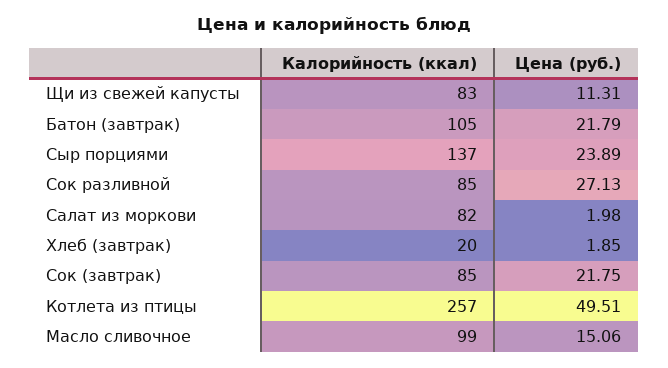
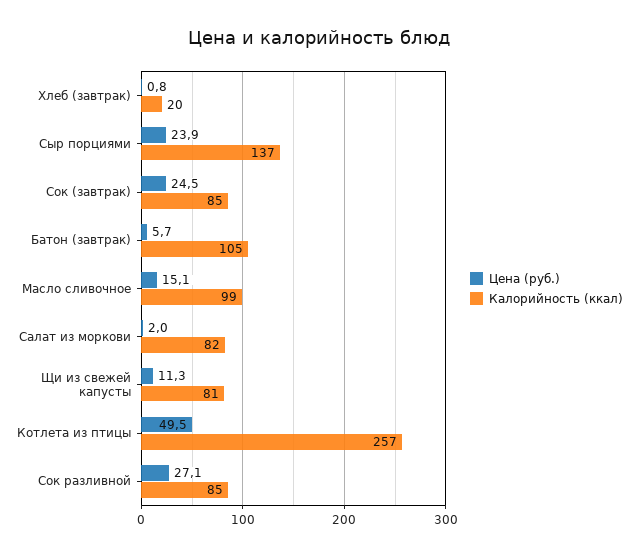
Калорийность (ккал), Щи из свежей капусты: 83 -> 81
Цена (руб.), Батон (завтрак): 21.79 -> 5.7
Цена (руб.), Хлеб (завтрак): 1.85 -> 0.8
Цена (руб.), Сок (завтрак): 21.75 -> 24.5

